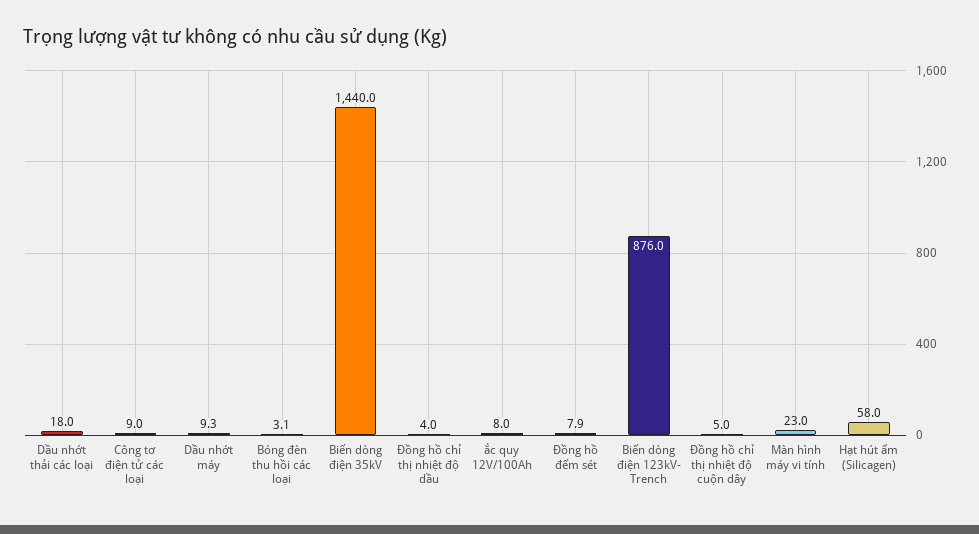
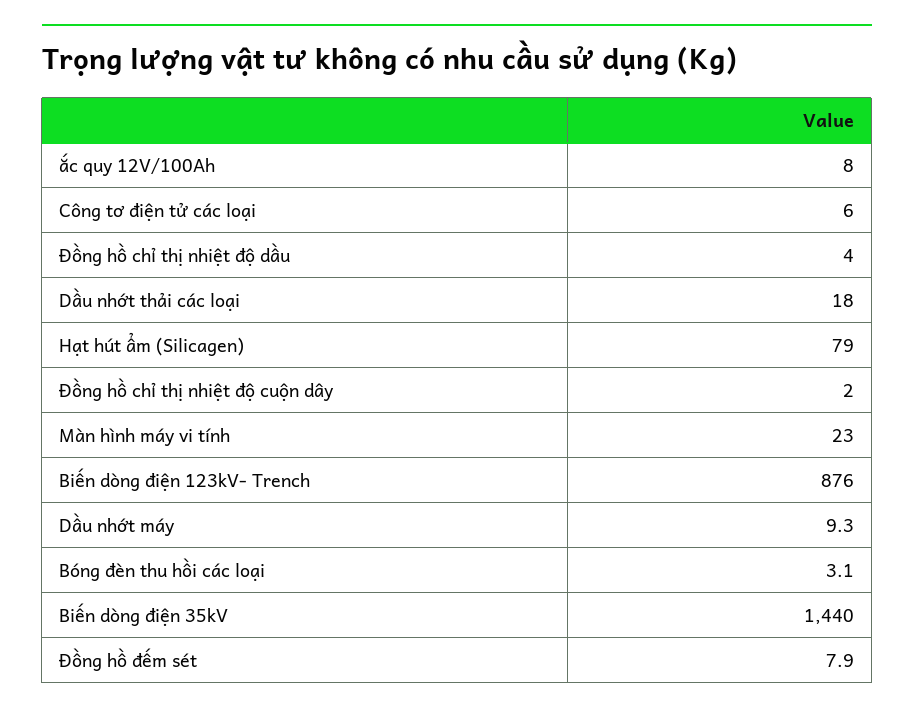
Công tơ điện tử các loại: 9 -> 6
Đồng hồ chỉ thị nhiệt độ cuộn dây: 5 -> 2
Hạt hút ẩm (Silicagen): 58 -> 79

